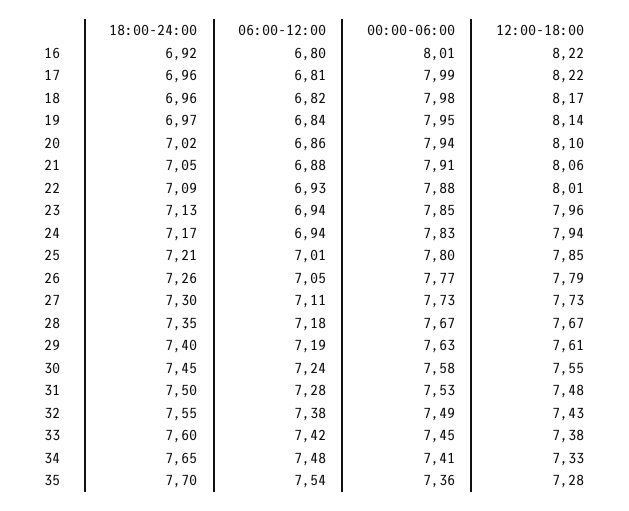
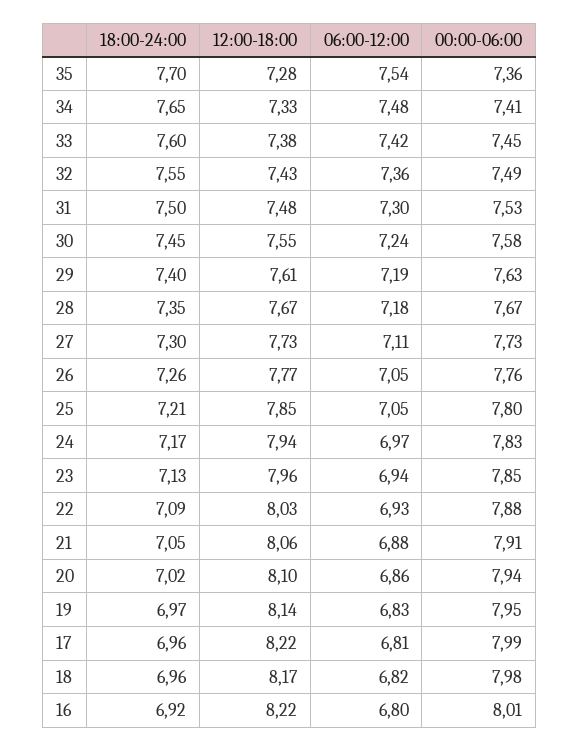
06:00-12:00, 19: 6.84 -> 6.83
12:00-18:00, 22: 8.01 -> 8.03
06:00-12:00, 24: 6.94 -> 6.97
06:00-12:00, 25: 7.01 -> 7.05
00:00-06:00, 26: 7.77 -> 7.76
12:00-18:00, 26: 7.79 -> 7.77
06:00-12:00, 31: 7.28 -> 7.3
06:00-12:00, 32: 7.38 -> 7.36

